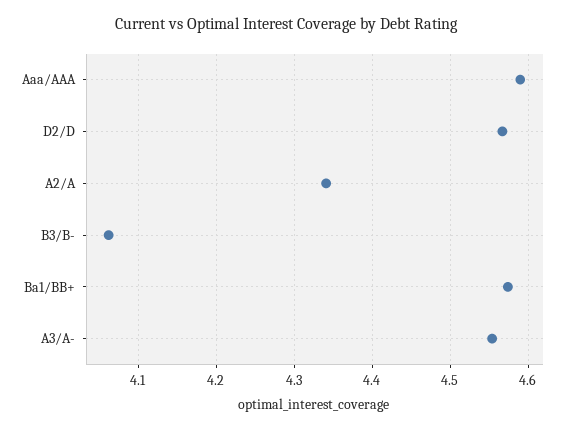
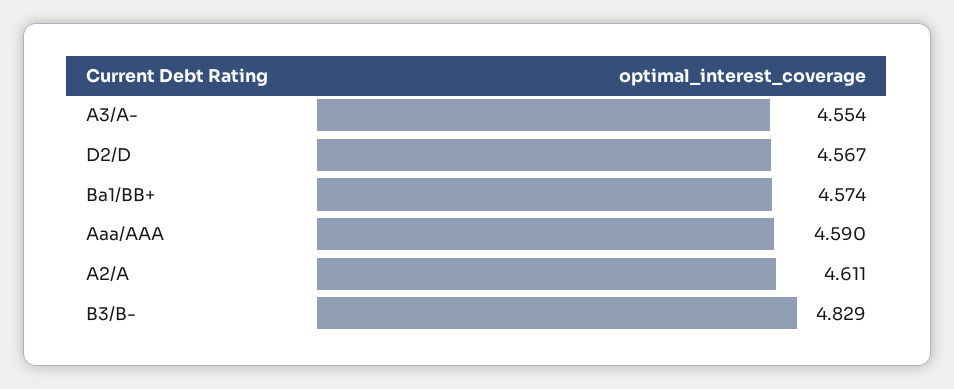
A2/A: 4.34 -> 4.611
B3/B-: 4.06 -> 4.829

